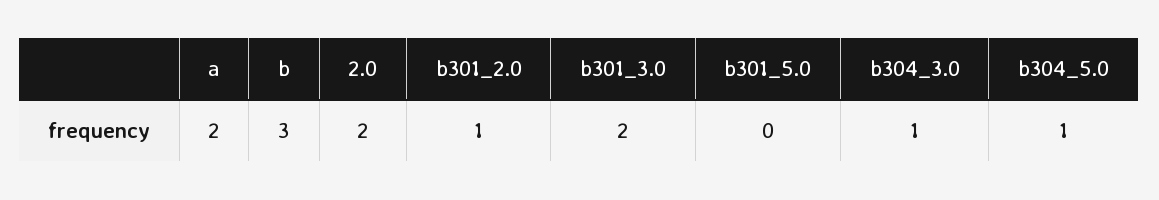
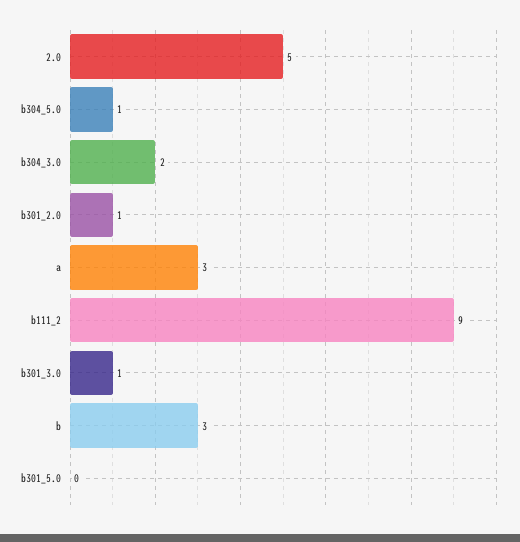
a: 2 -> 3
2.0: 2 -> 5
b301_3.0: 2 -> 1
b304_3.0: 1 -> 2
b111_2: none -> 9

